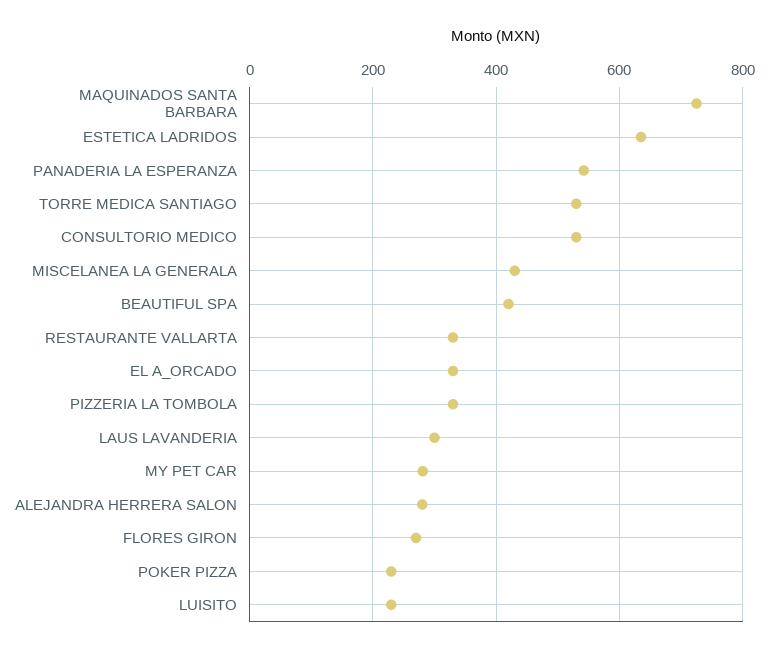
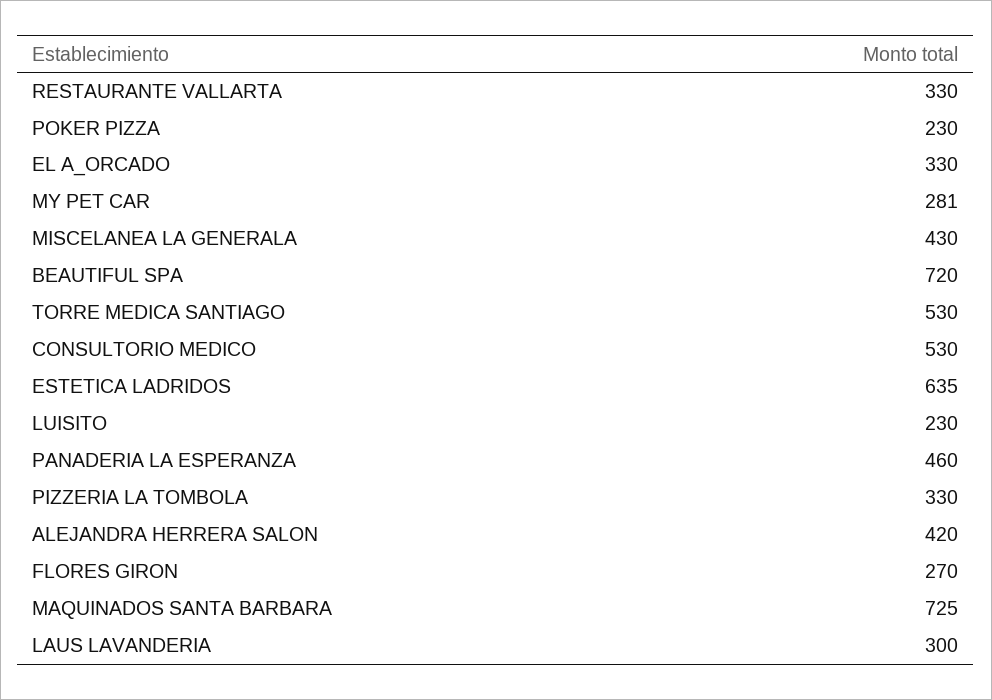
PANADERIA LA ESPERANZA: 540 -> 460
BEAUTIFUL SPA: 420 -> 720
ALEJANDRA HERRERA SALON: 280 -> 420

